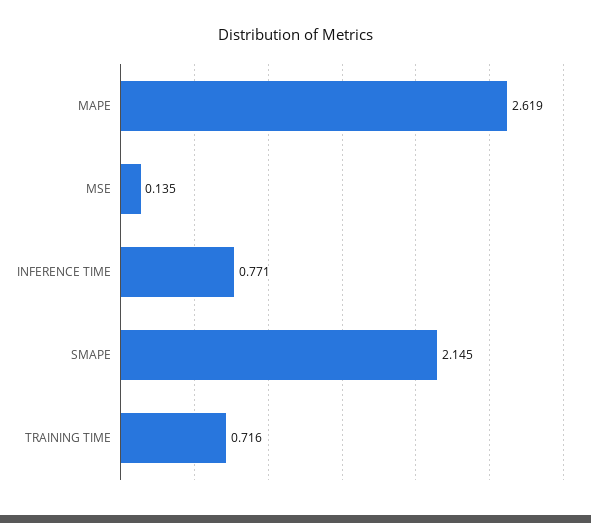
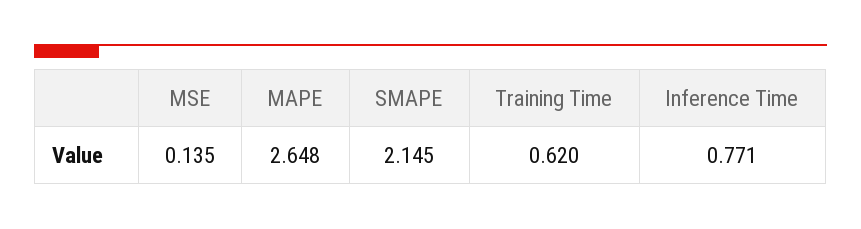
MAPE: 2.619 -> 2.648
TRAINING TIME: 0.716 -> 0.62

